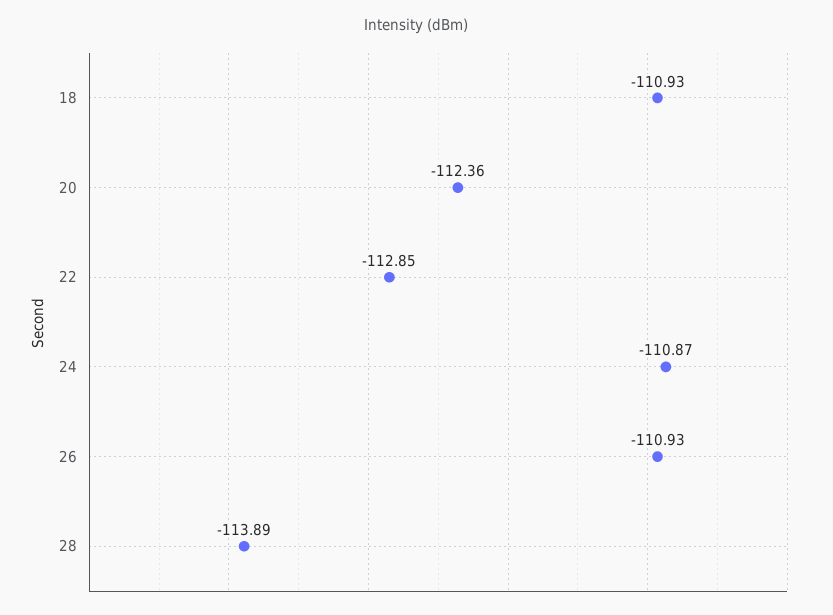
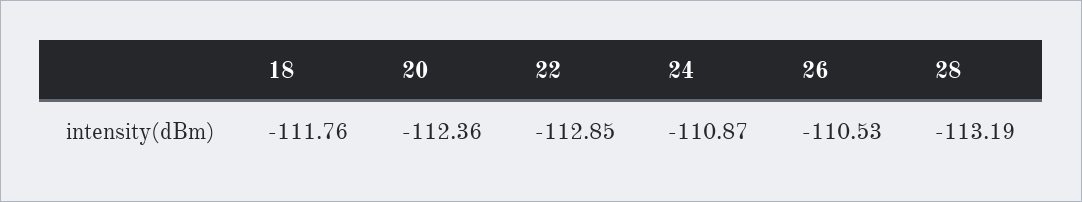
18: -110.93 -> -111.76
26: -110.93 -> -110.53
28: -113.89 -> -113.19

